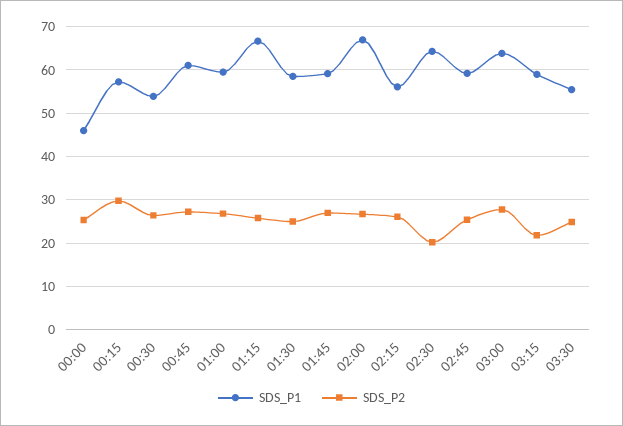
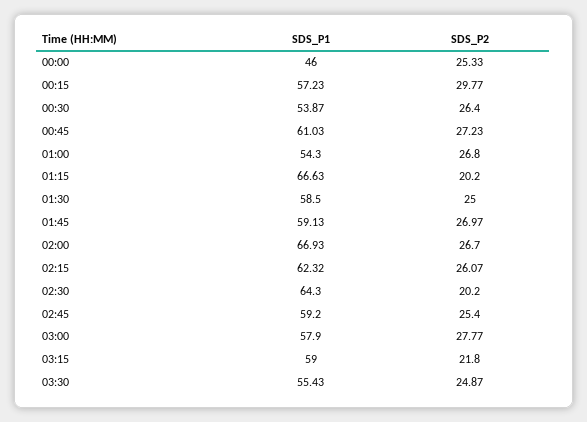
SDS_P1, 01:00: 60 -> 54.3
SDS_P2, 01:15: 26 -> 20.2
SDS_P1, 02:15: 56 -> 62.32
SDS_P1, 03:00: 64 -> 57.9

